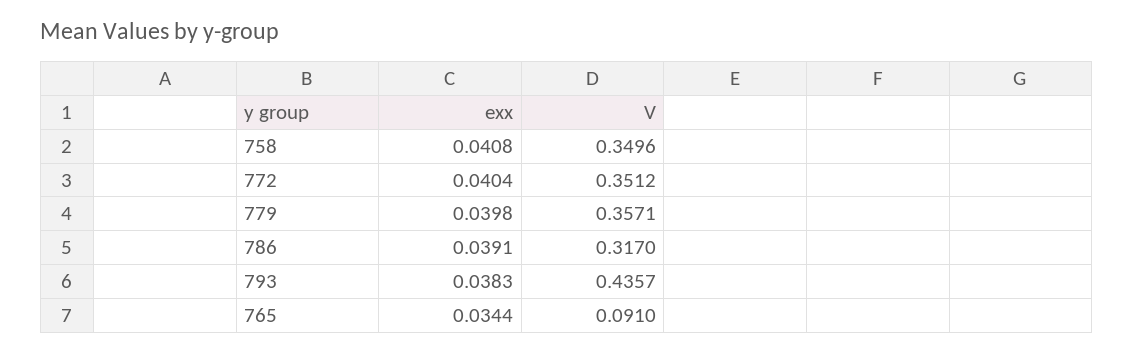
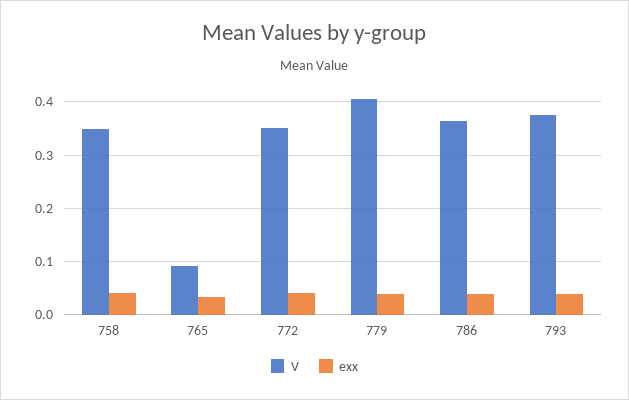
V, 779: 0.3571 -> 0.4
V, 786: 0.317 -> 0.36
V, 793: 0.4357 -> 0.38

